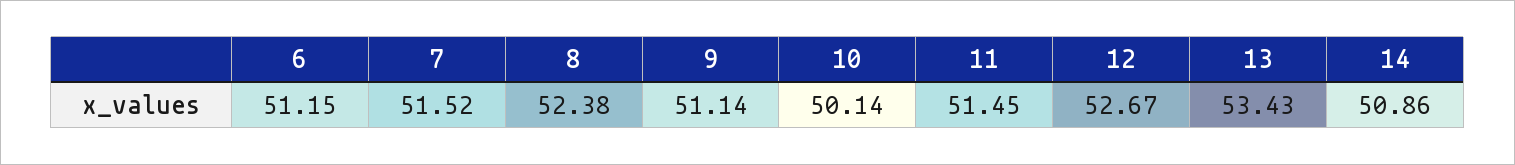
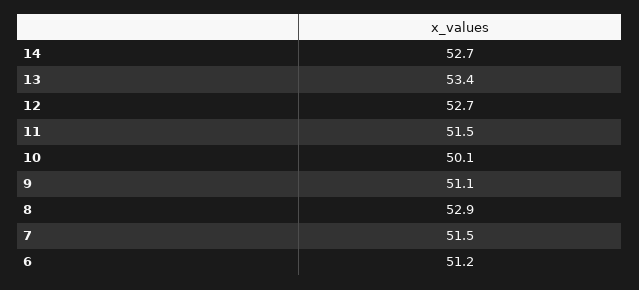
8: 52.38 -> 52.9
14: 50.86 -> 52.7

